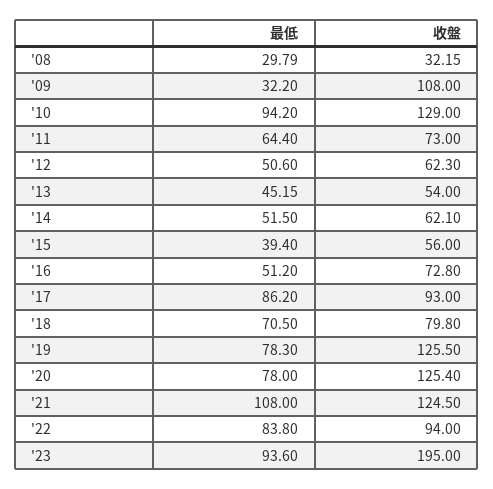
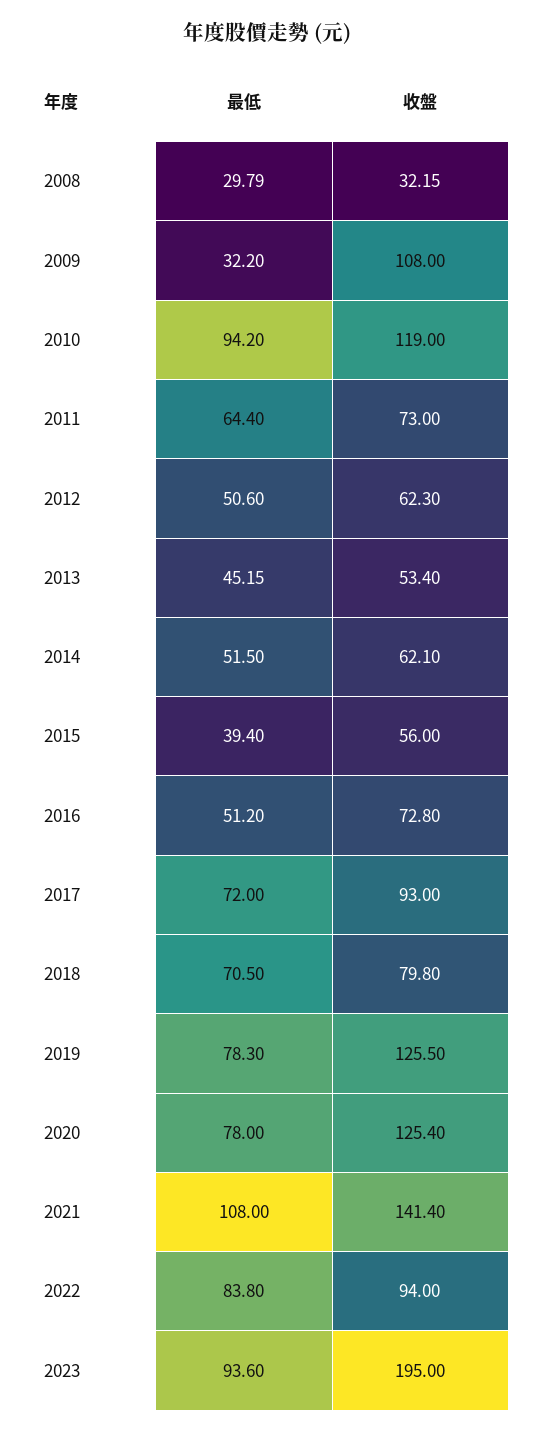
收盤, '10: 129 -> 119
收盤, '13: 54 -> 53.4
最低, '17: 86.2 -> 72
收盤, '21: 124.5 -> 141.4

